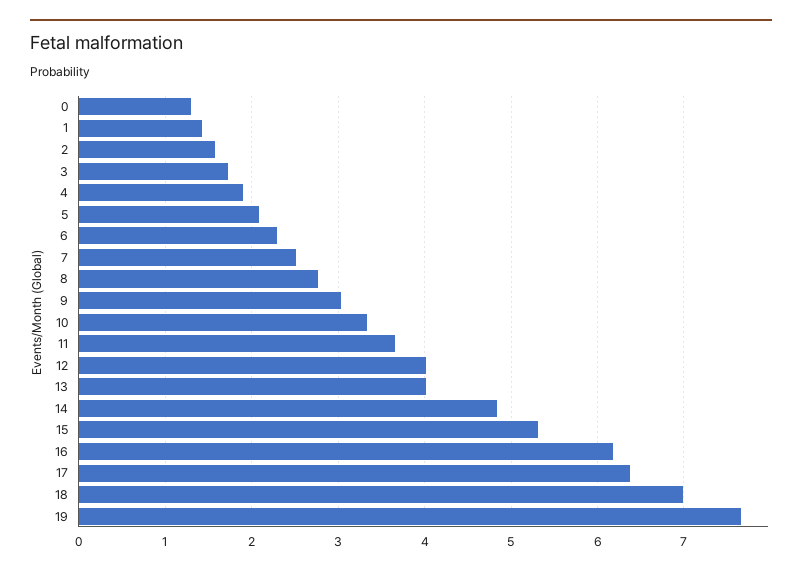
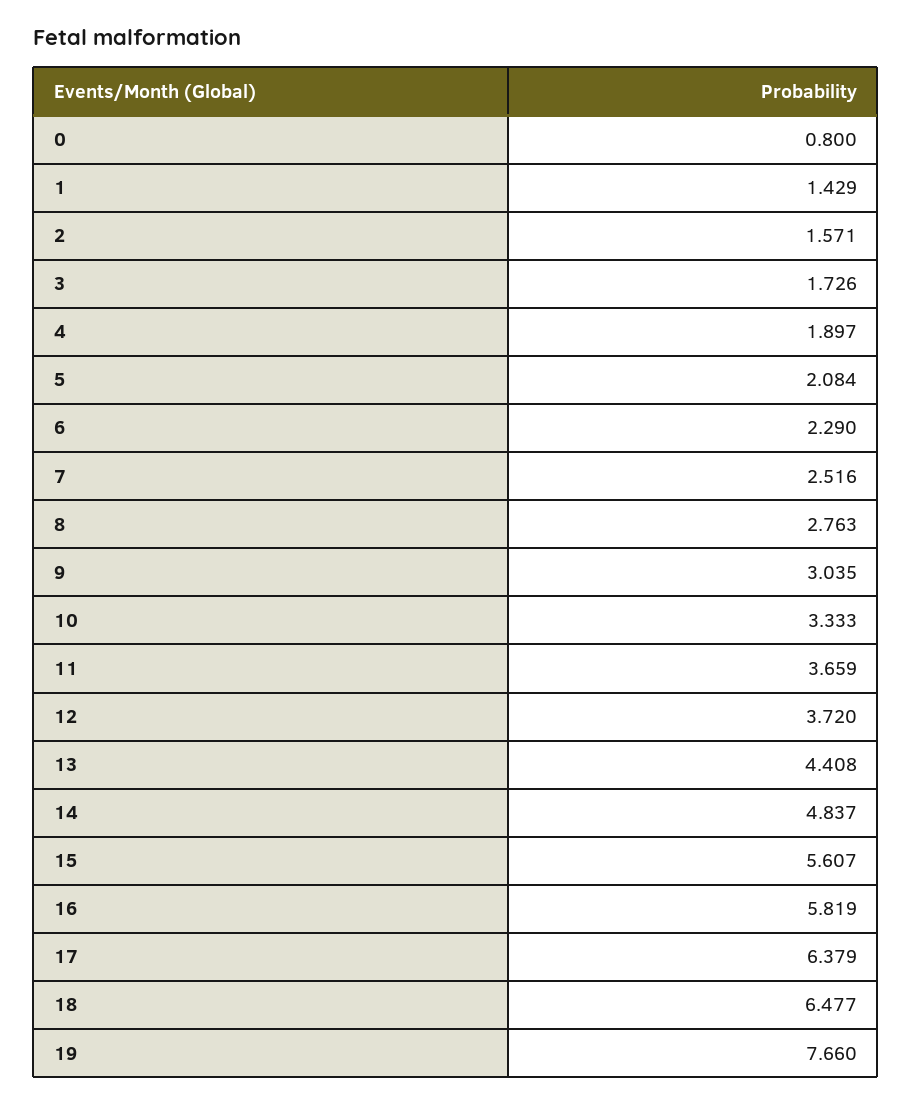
0: 1.3 -> 0.8
12: 4 -> 3.72
13: 4 -> 4.408
15: 5.3 -> 5.607
16: 6.2 -> 5.819
18: 7 -> 6.477

